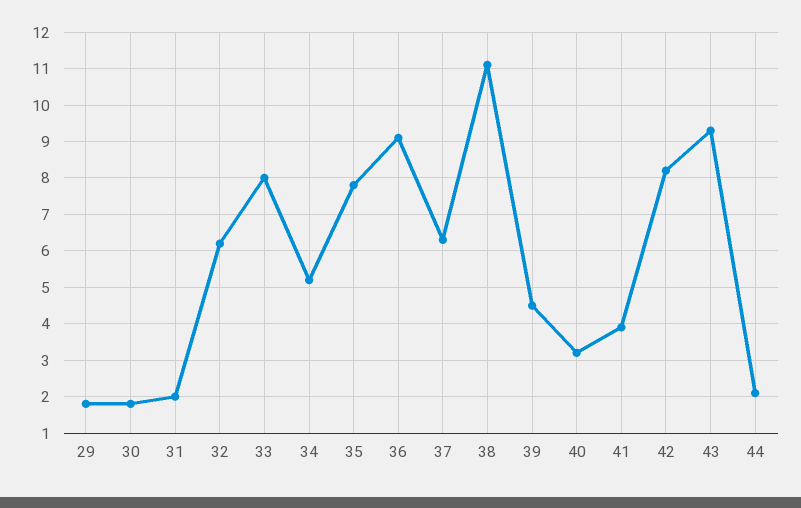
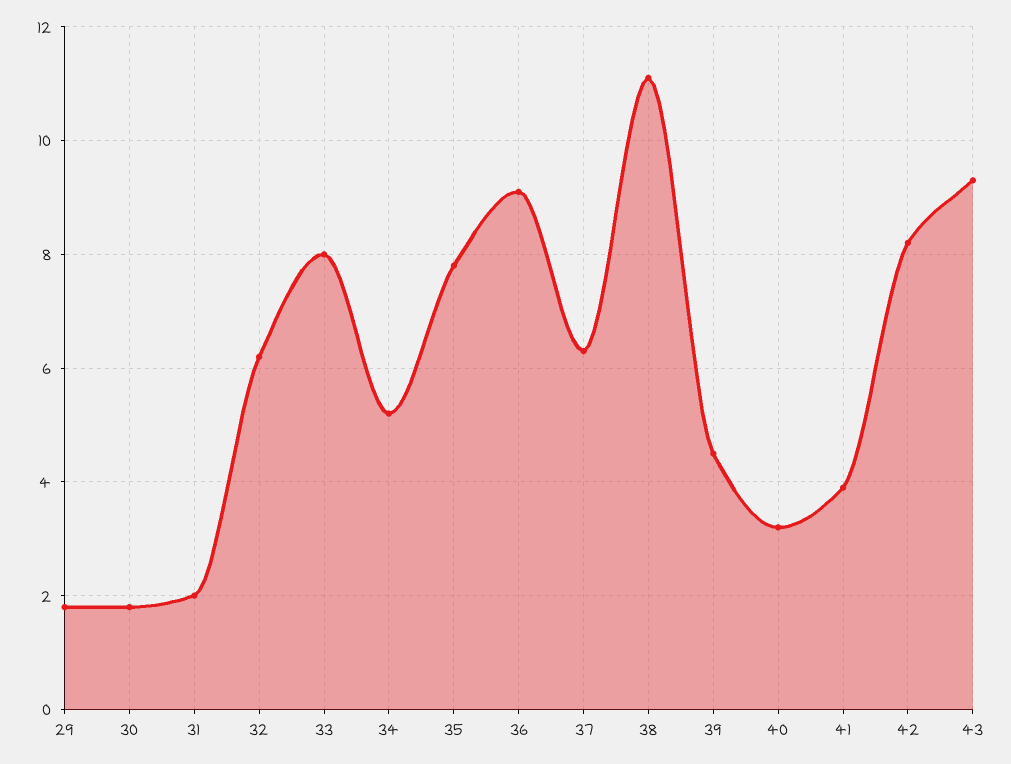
44: 2 -> none

